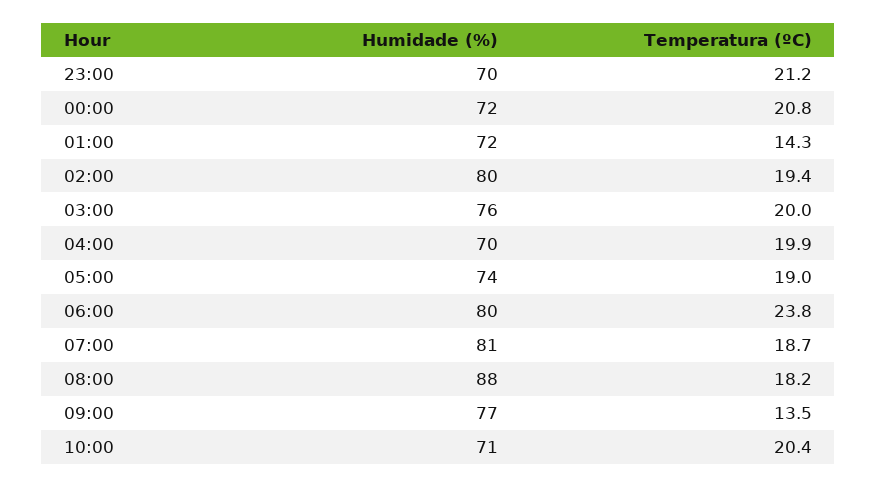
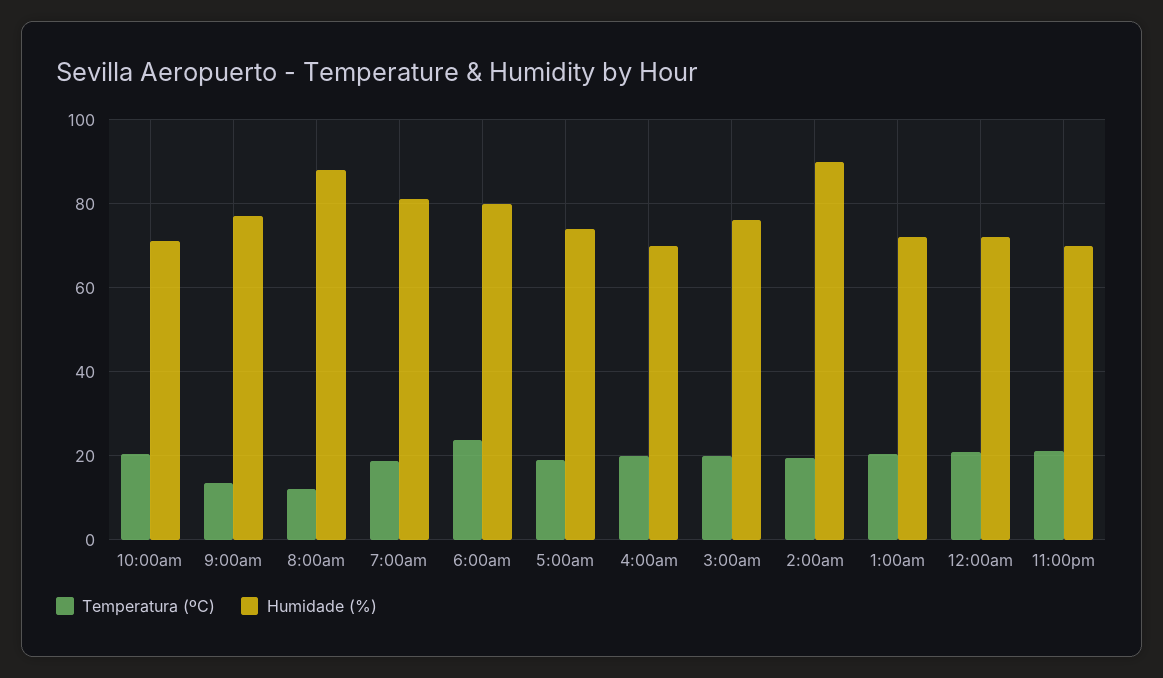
Temperatura (ºC), 01:00: 14.3 -> 20
Humidade (%), 02:00: 80 -> 90
Temperatura (ºC), 08:00: 18.2 -> 12

